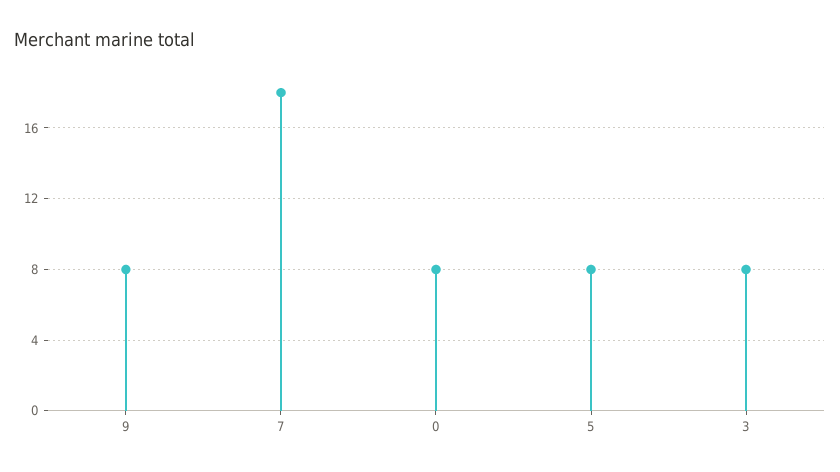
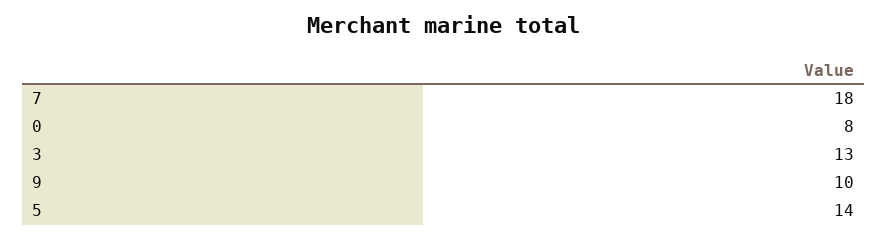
9: 8 -> 10
5: 8 -> 14
3: 8 -> 13

